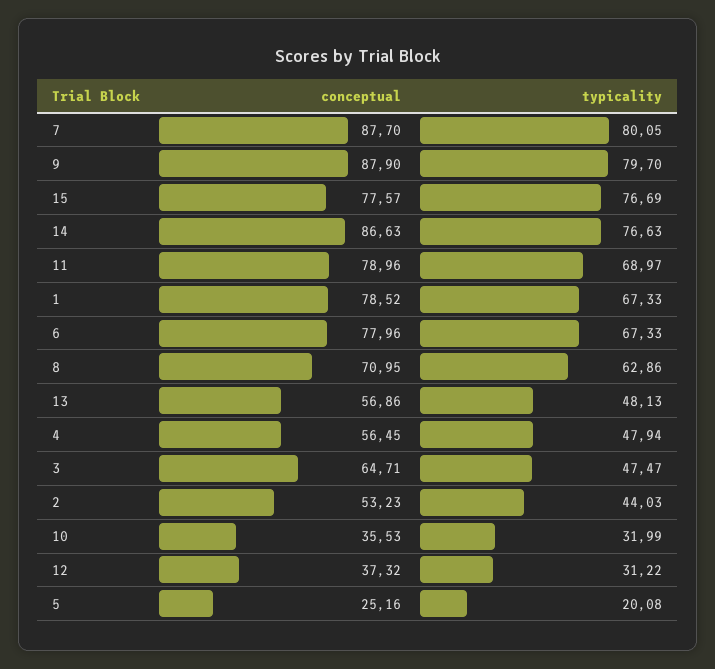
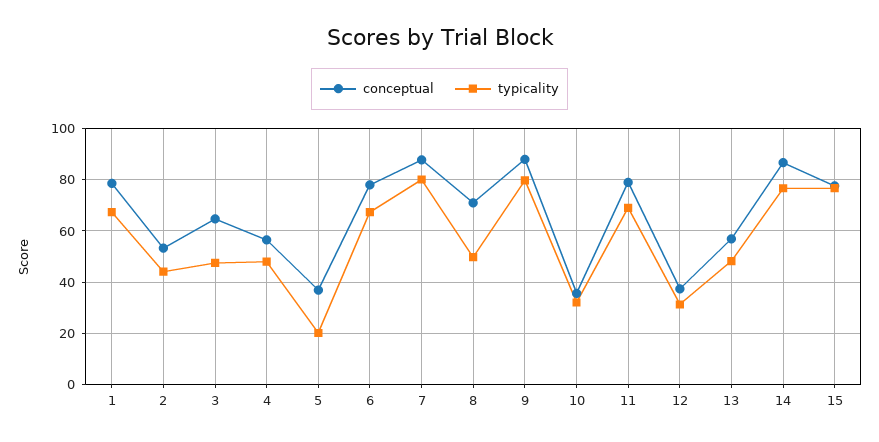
typicality, 8: 62.86 -> 50
conceptual, 5: 25.16 -> 37.5

